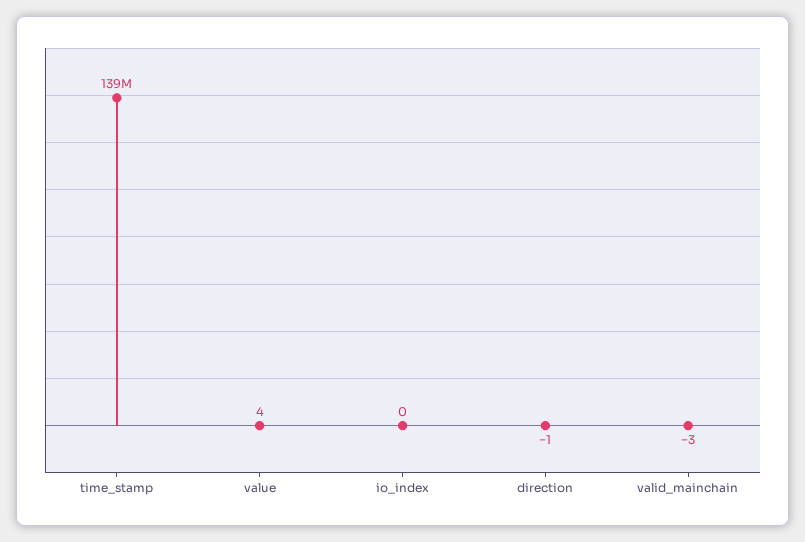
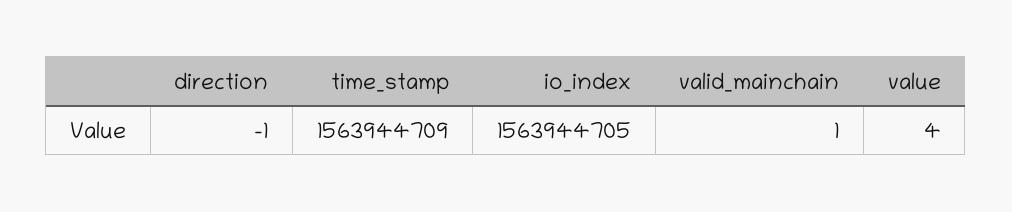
time_stamp: 139000000 -> 1563944709
io_index: 0 -> 1563944705
valid_mainchain: -3 -> 1

